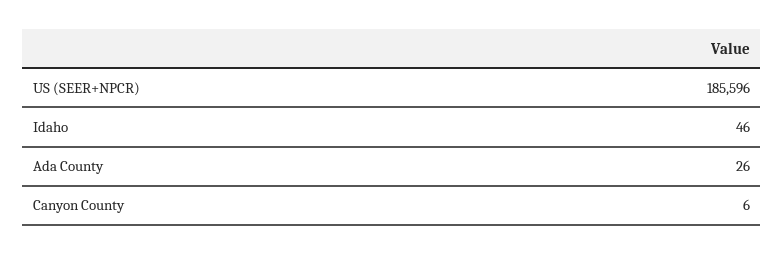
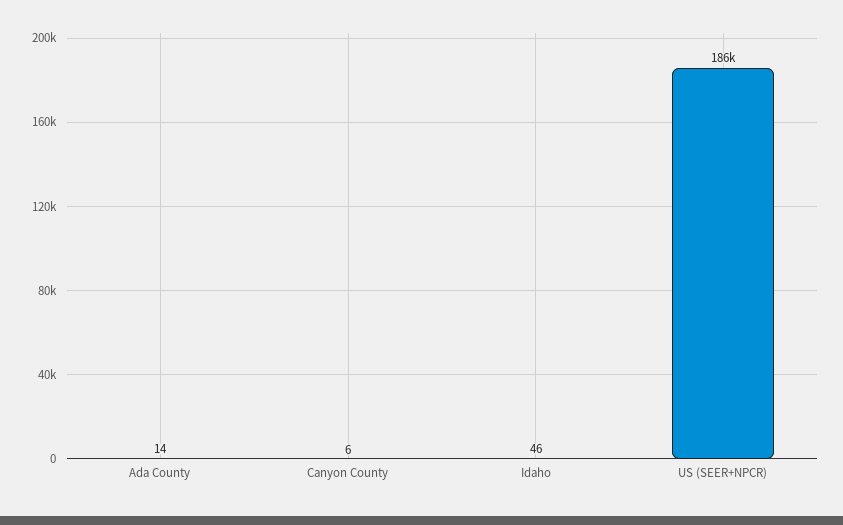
Ada County: 26 -> 14

